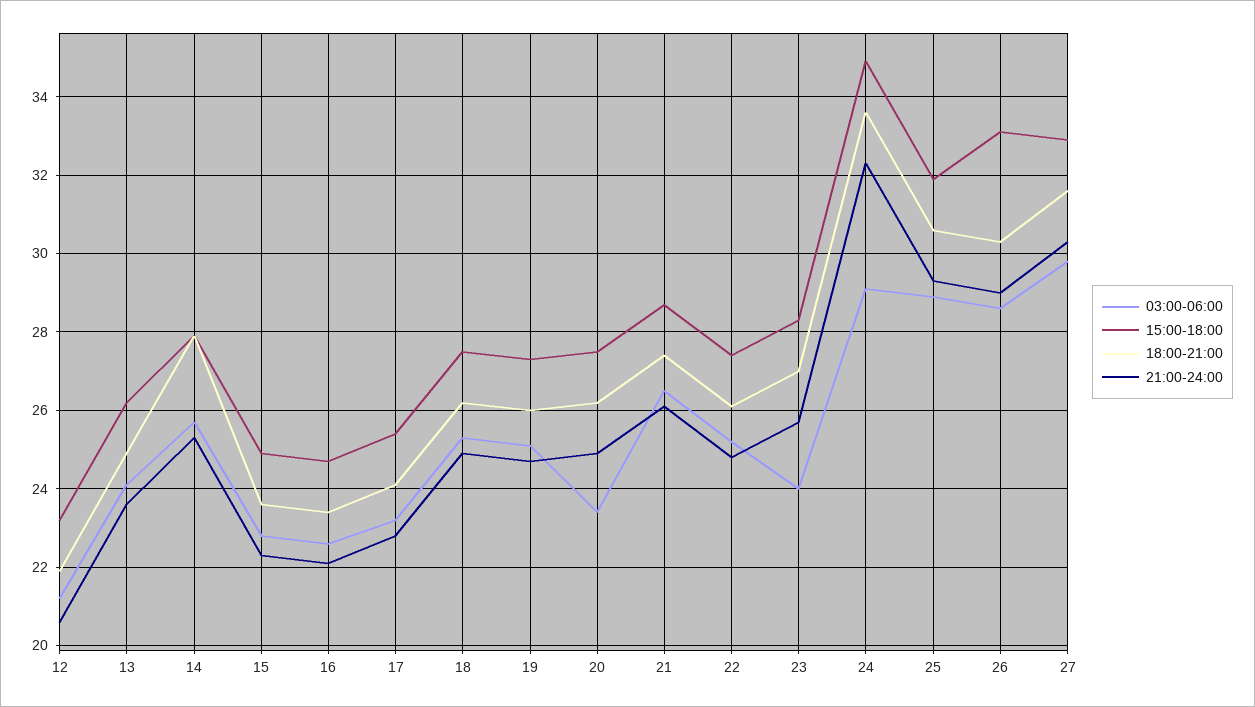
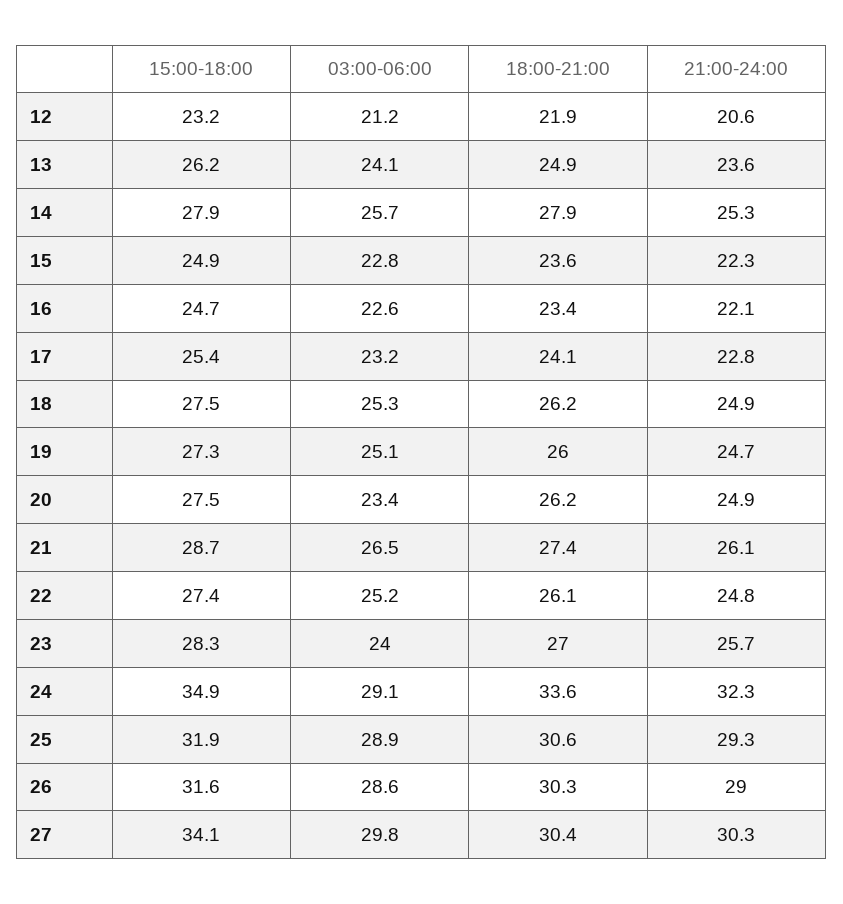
15:00-18:00, 26: 33 -> 31.6
15:00-18:00, 27: 33 -> 34.1
18:00-21:00, 27: 31.5 -> 30.4

